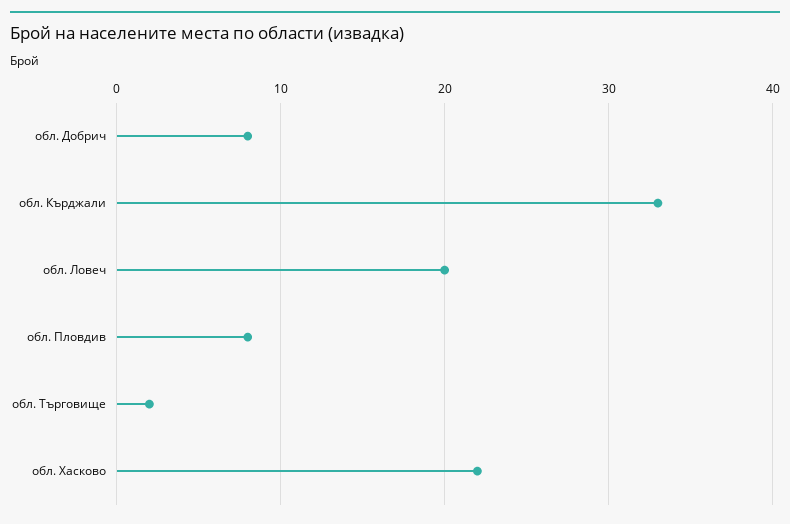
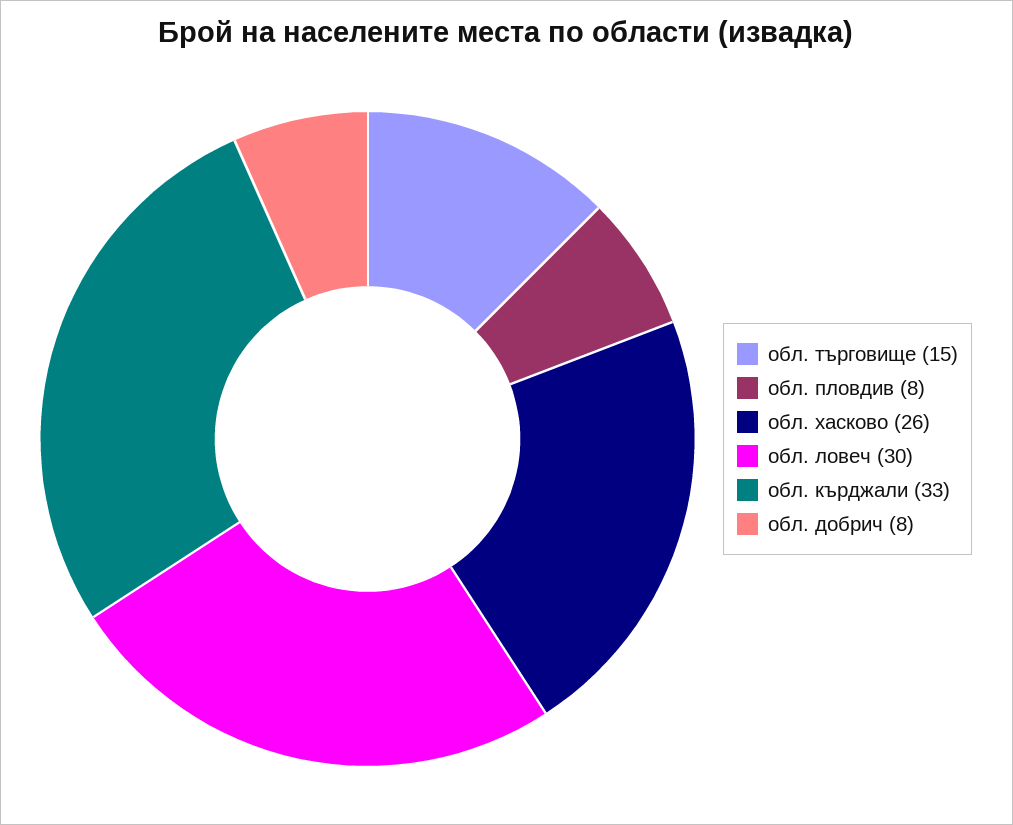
обл. Ловеч: 20 -> 30
обл. Търговище: 2 -> 15
обл. Хасково: 22 -> 26

